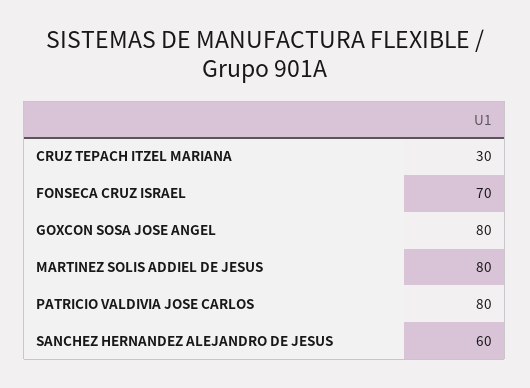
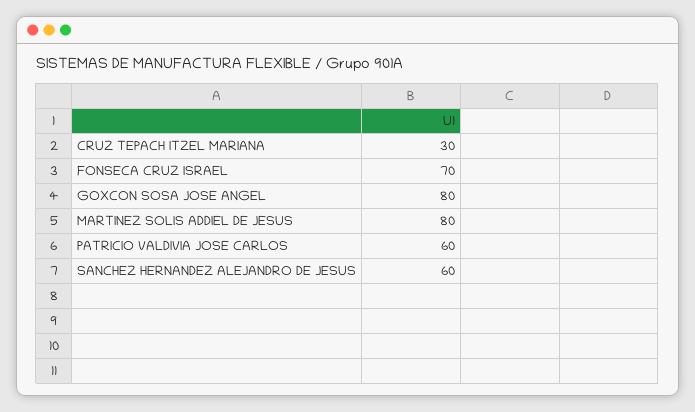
PATRICIO VALDIVIA JOSE CARLOS: 80 -> 60

